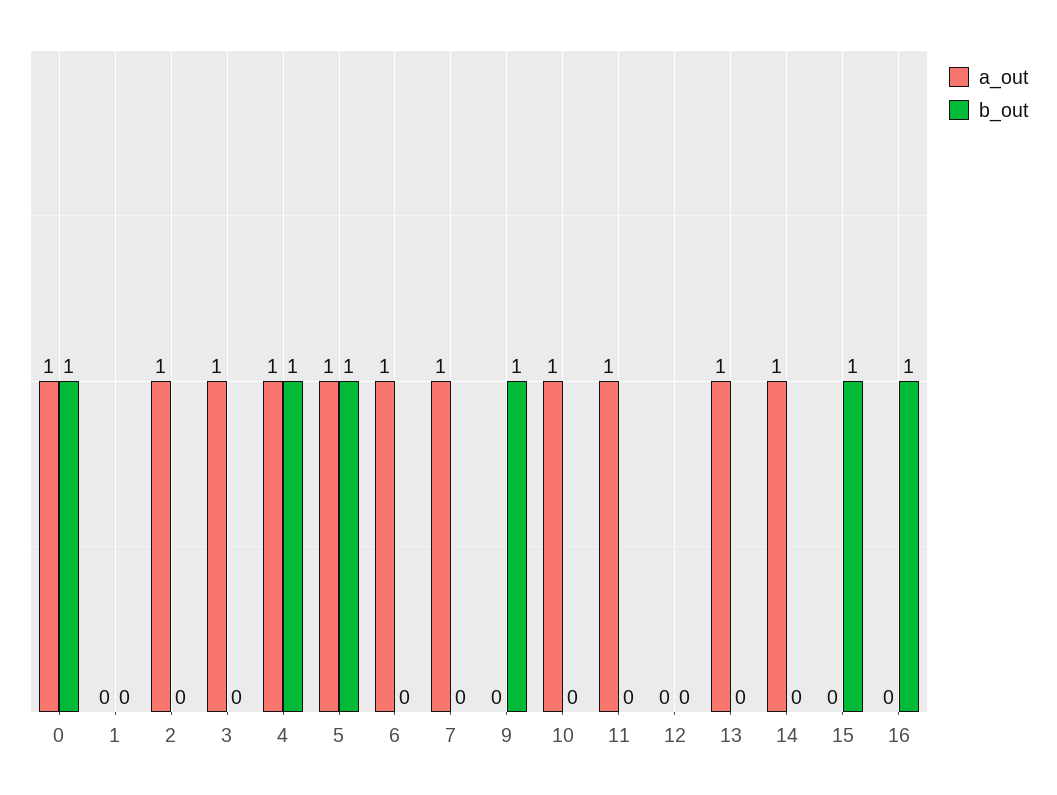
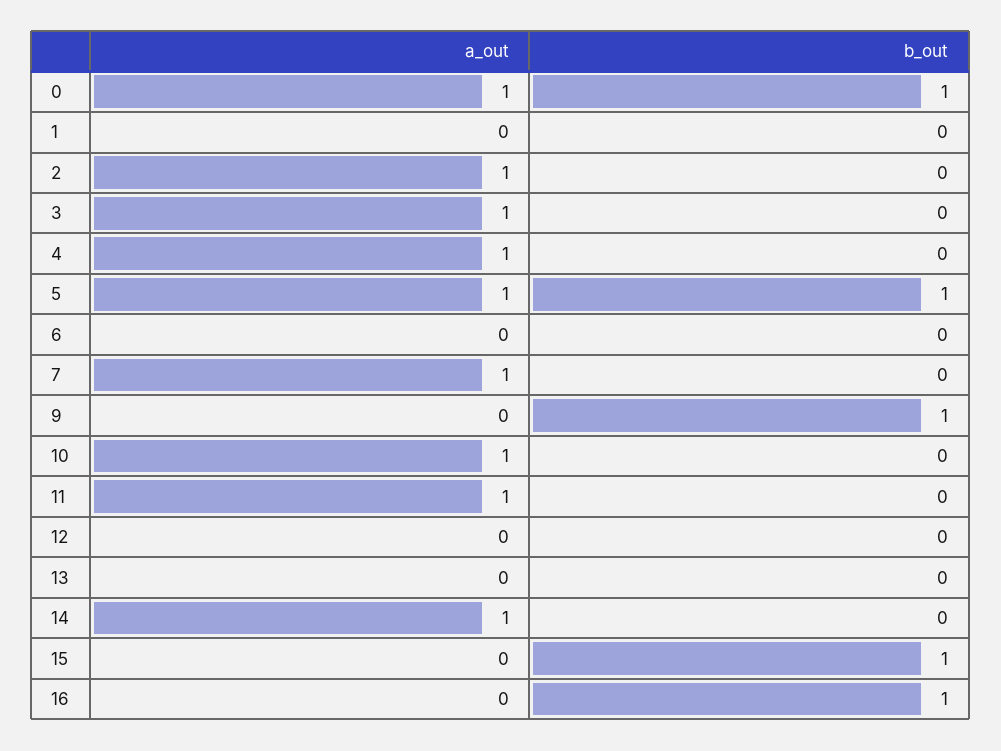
b_out, 4: 1 -> 0
a_out, 6: 1 -> 0
a_out, 13: 1 -> 0

